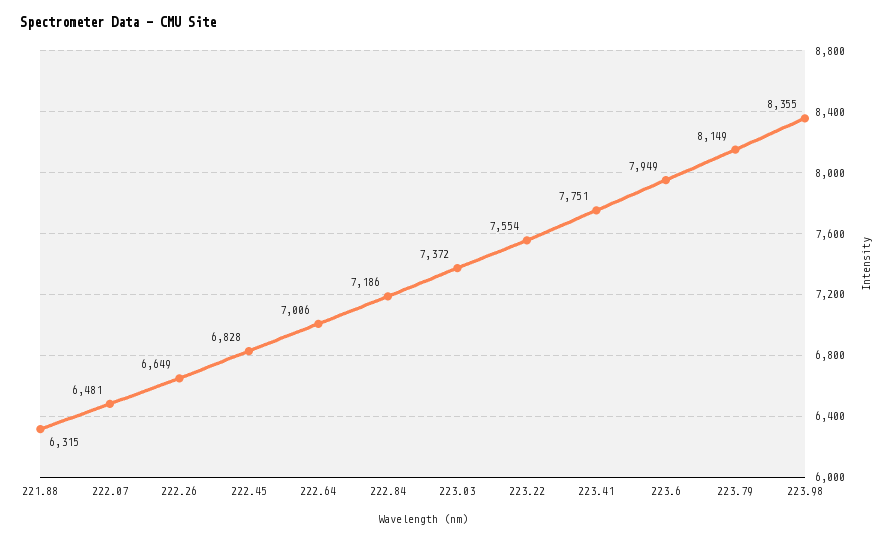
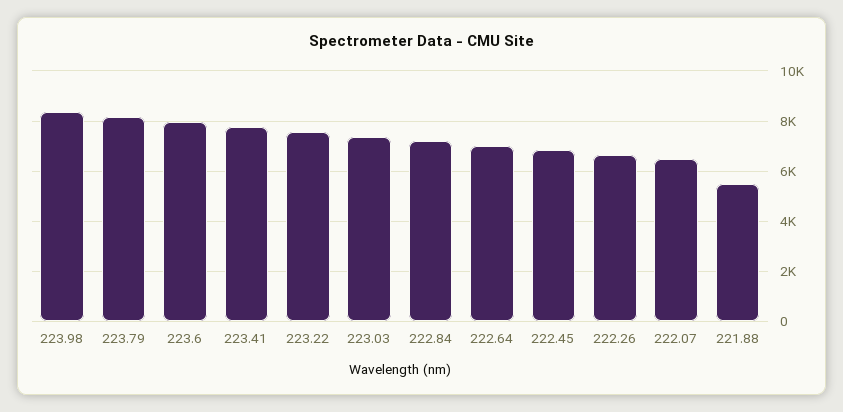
221.88: 6315 -> 5500

